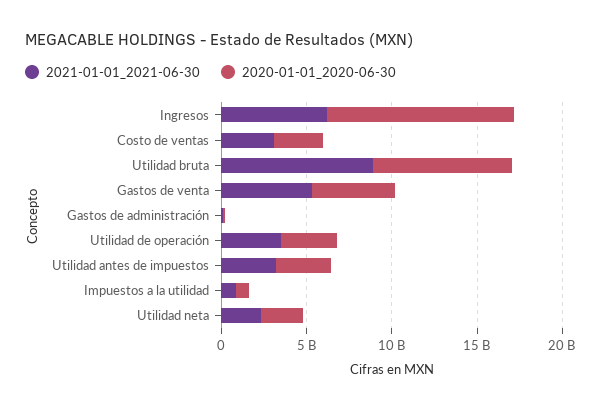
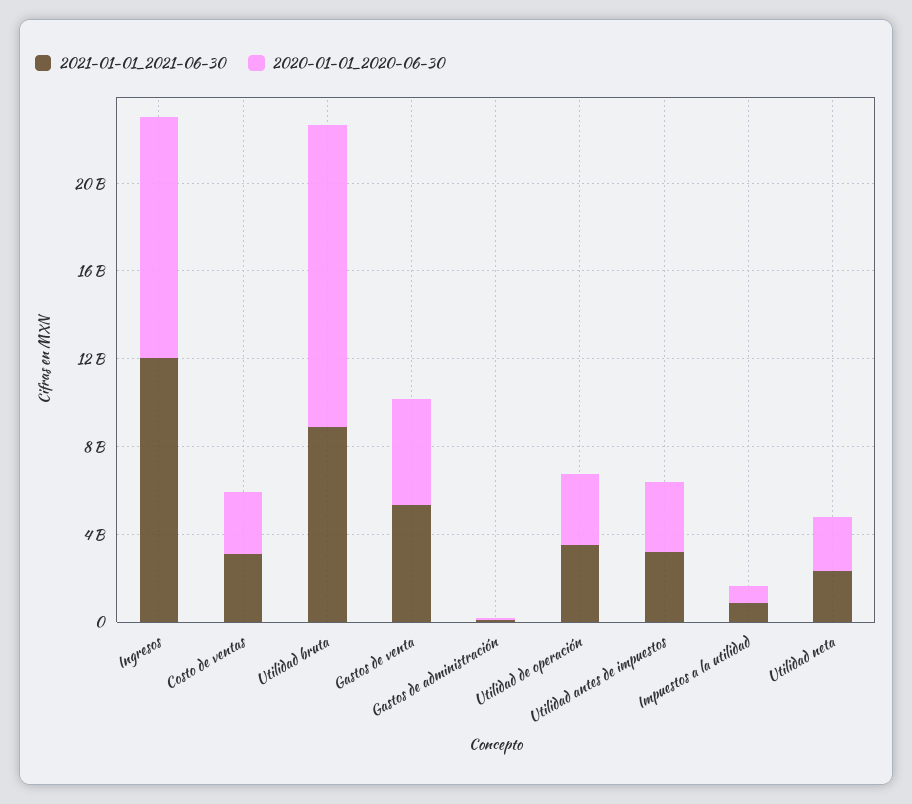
2021-01-01_2021-06-30, Ingresos: 6000000000 -> 12000000000
2020-01-01_2020-06-30, Utilidad bruta: 8000000000 -> 14000000000

